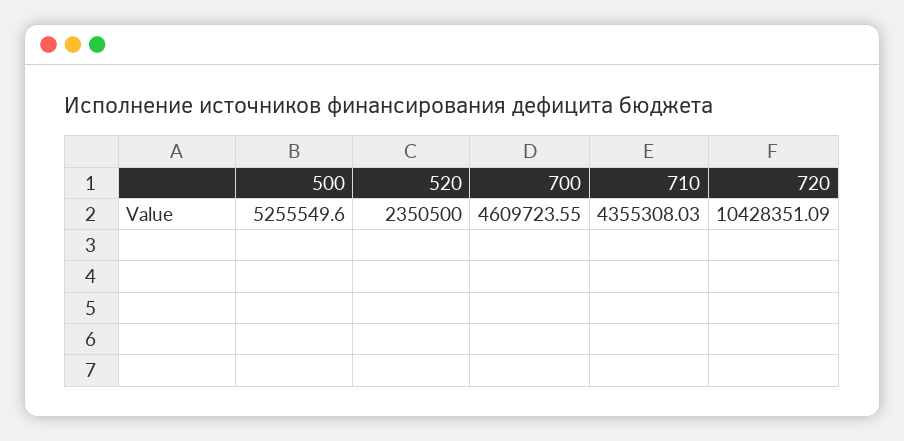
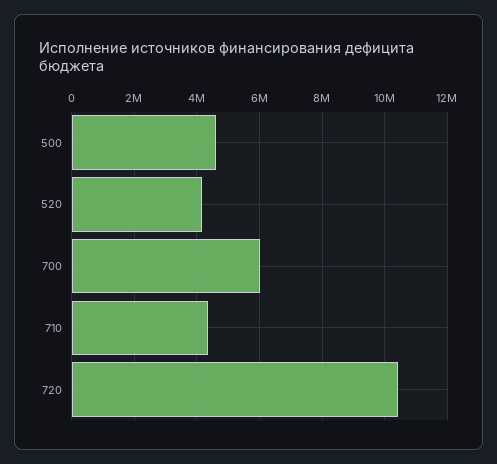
500: 5255549.6 -> 4600000
520: 2350500 -> 4200000
700: 4609723.55 -> 6000000

